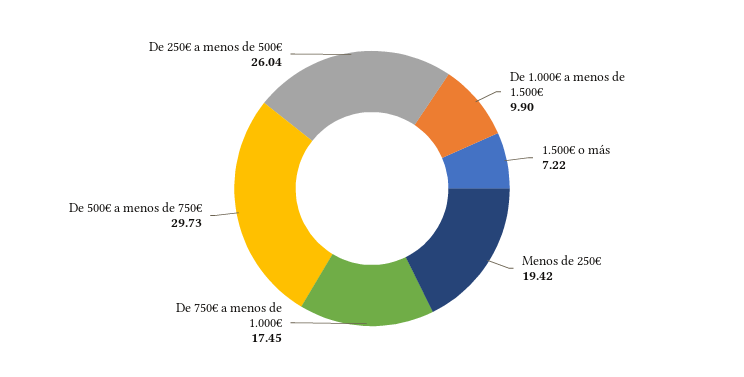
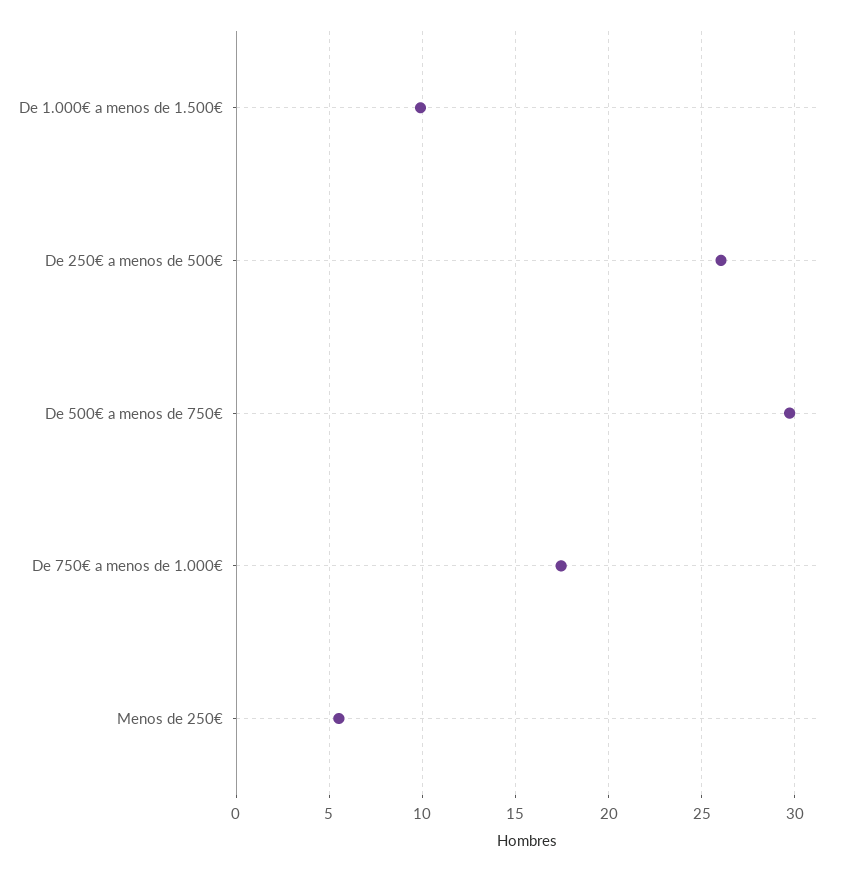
1.500€ o más: 7.22 -> none
Menos de 250€: 19.42 -> 5.5

